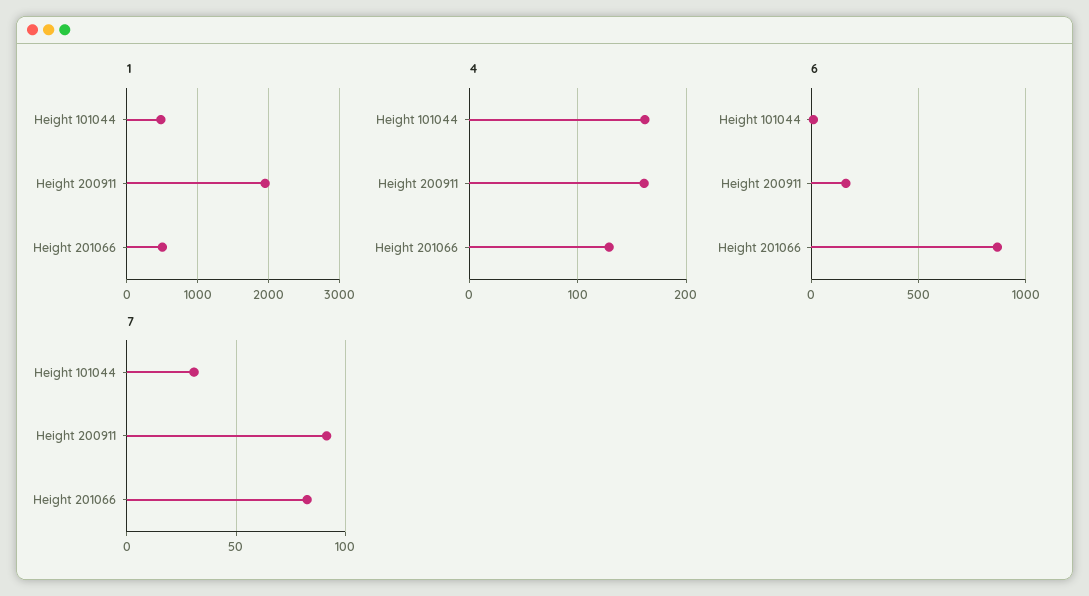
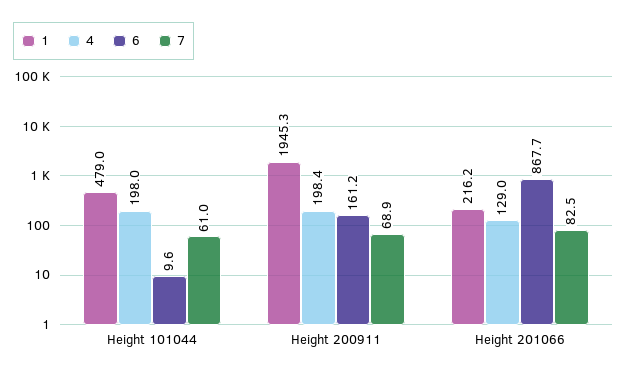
1, Height 201066: 500 -> 216.2
4, Height 101044: 160 -> 198
4, Height 200911: 160 -> 198.4
7, Height 101044: 30 -> 61
7, Height 200911: 90 -> 68.9

